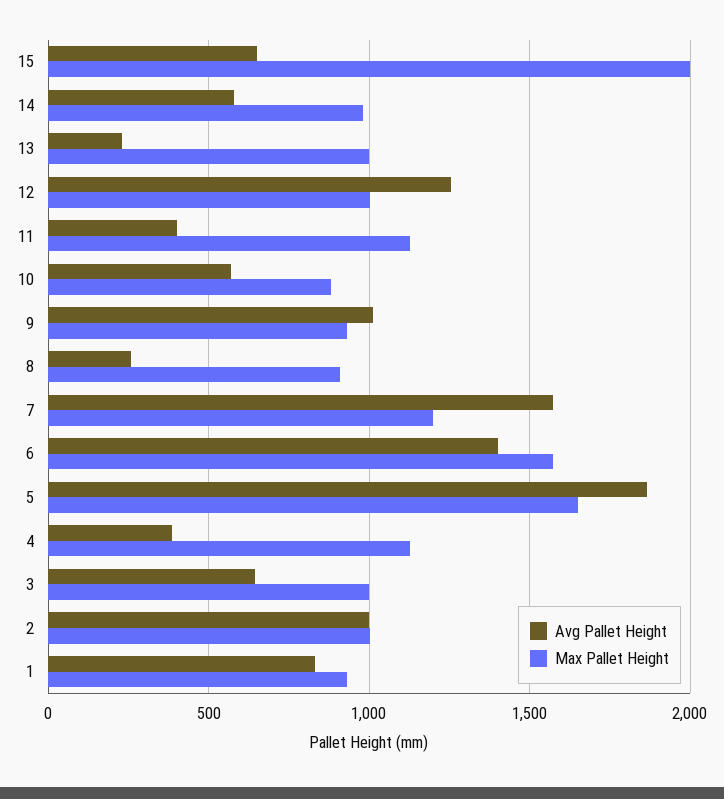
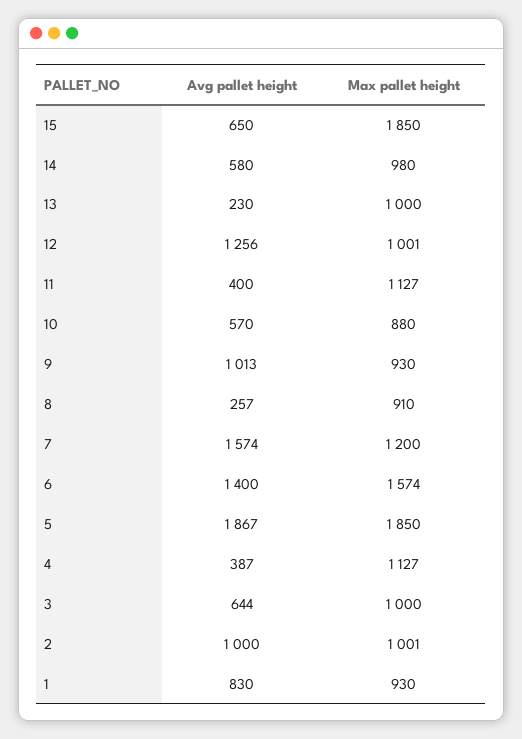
Max Pallet Height, 15: 2000 -> 1850
Max Pallet Height, 5: 1650 -> 1850

